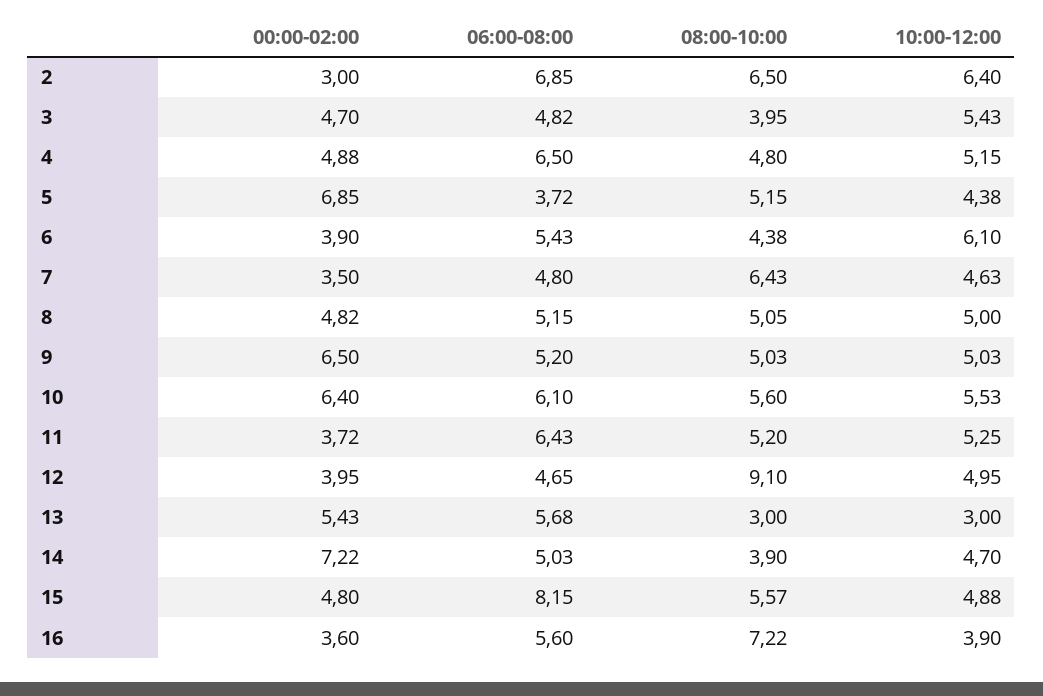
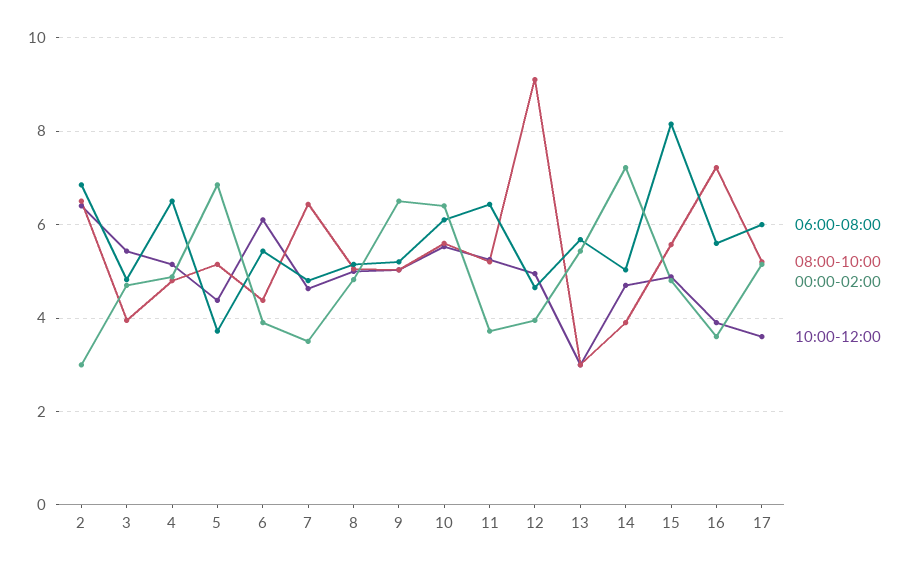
06:00-08:00, 17: none -> 6
08:00-10:00, 17: none -> 5.2
00:00-02:00, 17: none -> 5.2
10:00-12:00, 17: none -> 3.6

